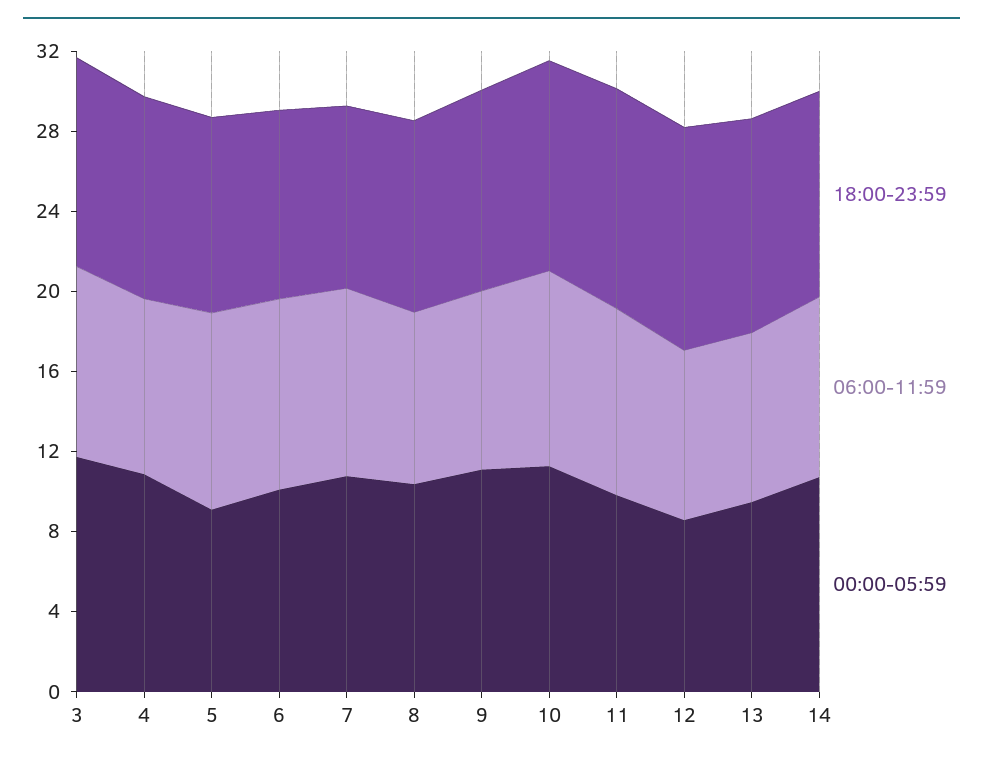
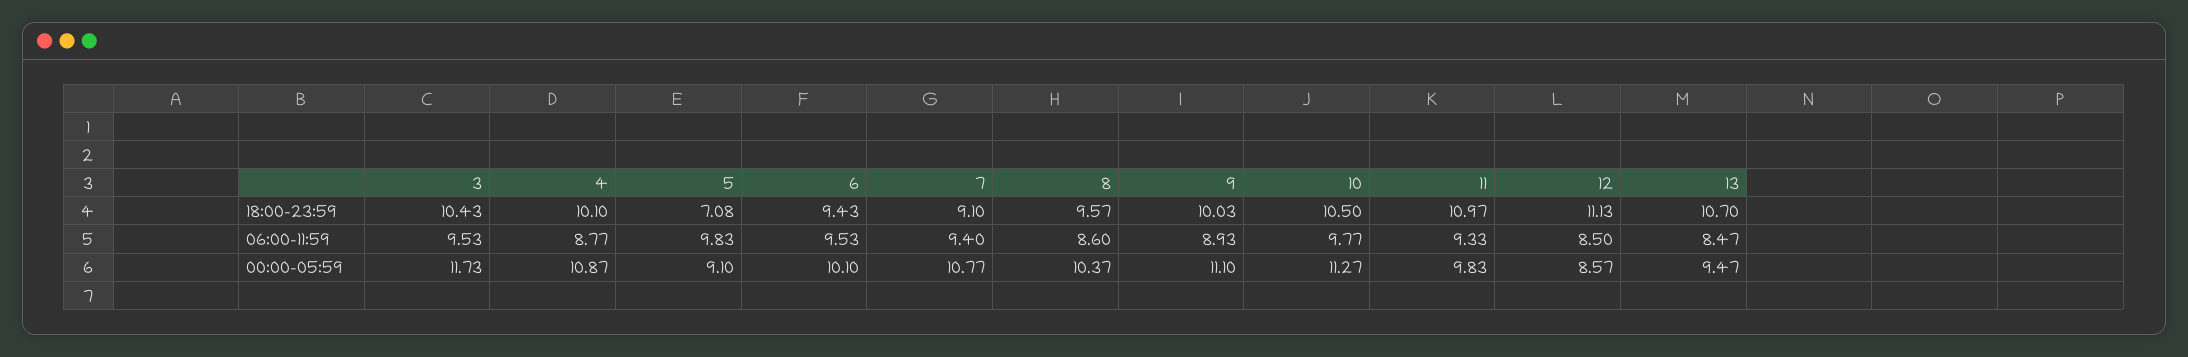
18:00-23:59, 5: 10 -> 7.08
18:00-23:59, 14: 10 -> none
06:00-11:59, 14: 9 -> none
00:00-05:59, 14: 11 -> none

